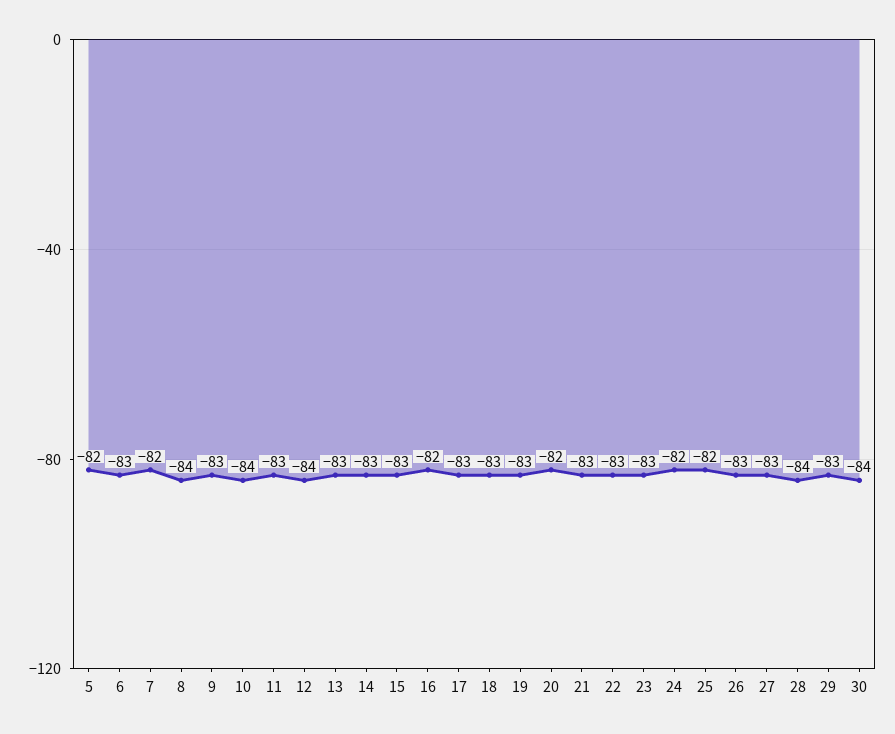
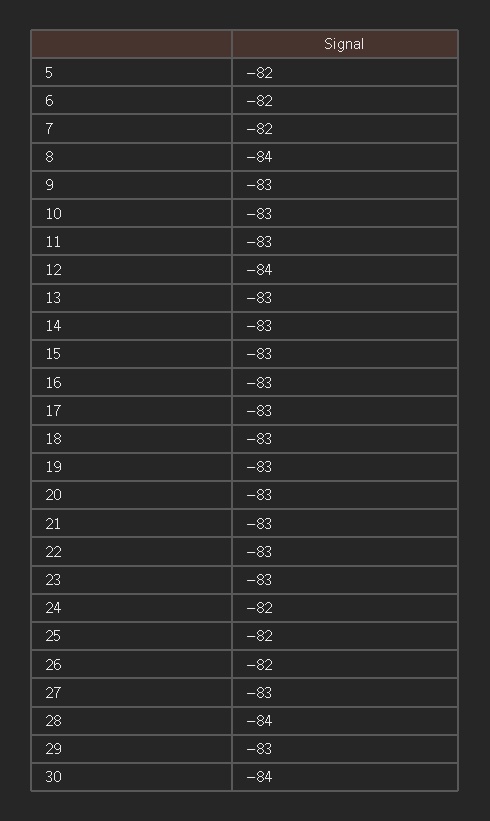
6: -83 -> -82
10: -84 -> -83
16: -82 -> -83
20: -82 -> -83
26: -83 -> -82

